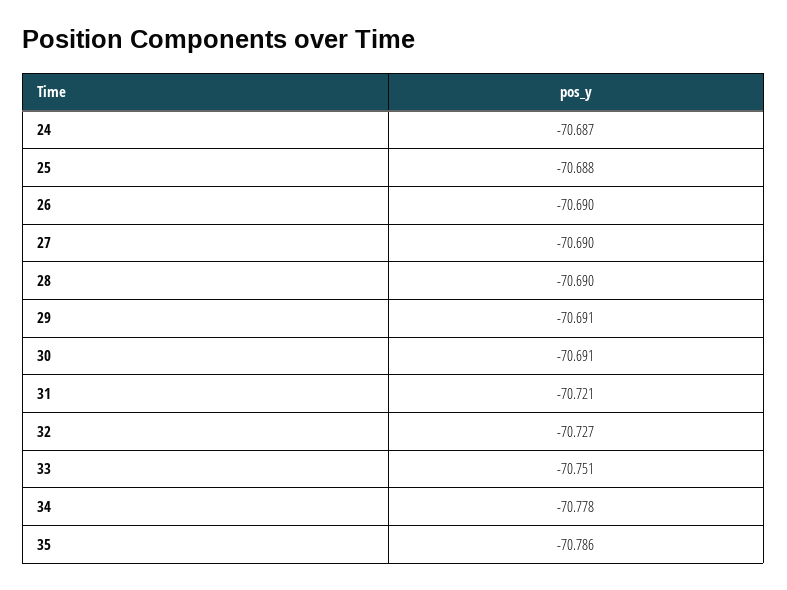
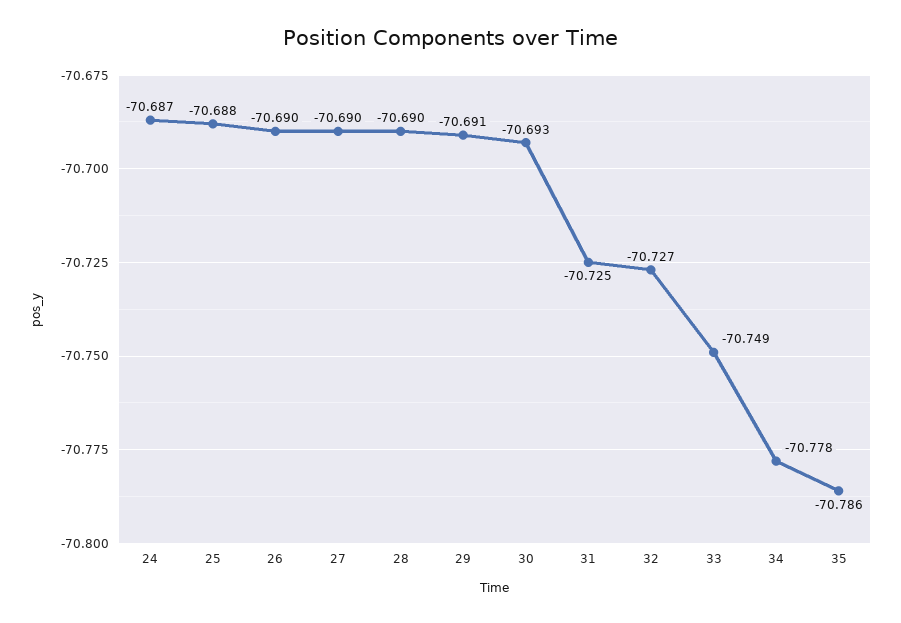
30: -70.691 -> -70.693
31: -70.721 -> -70.725
33: -70.751 -> -70.749

